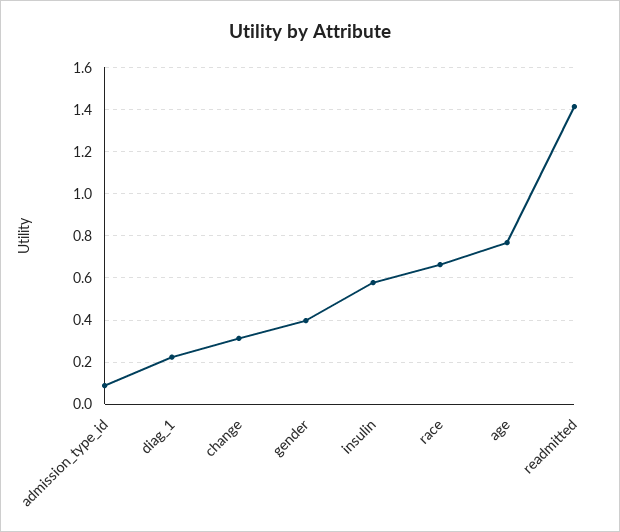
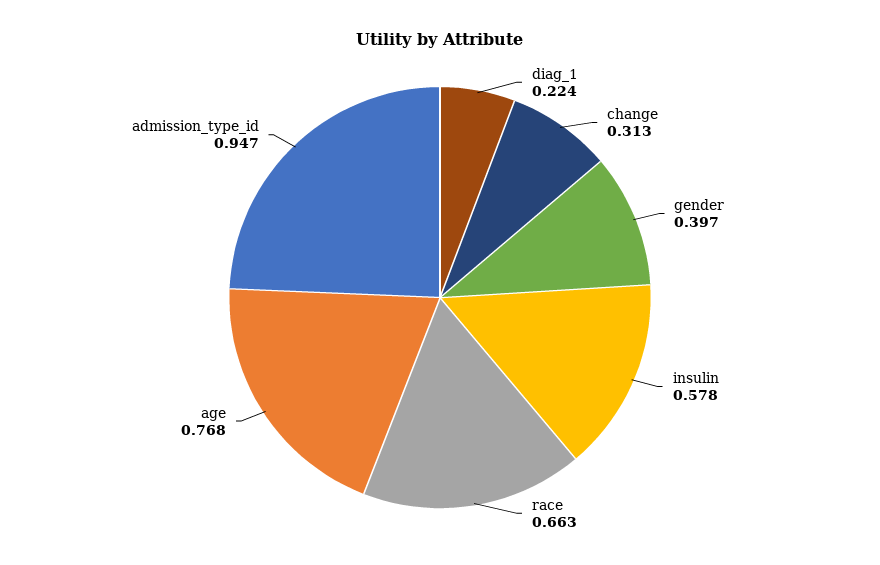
admission_type_id: 0.1 -> 0.947
readmitted: 1.4 -> none

